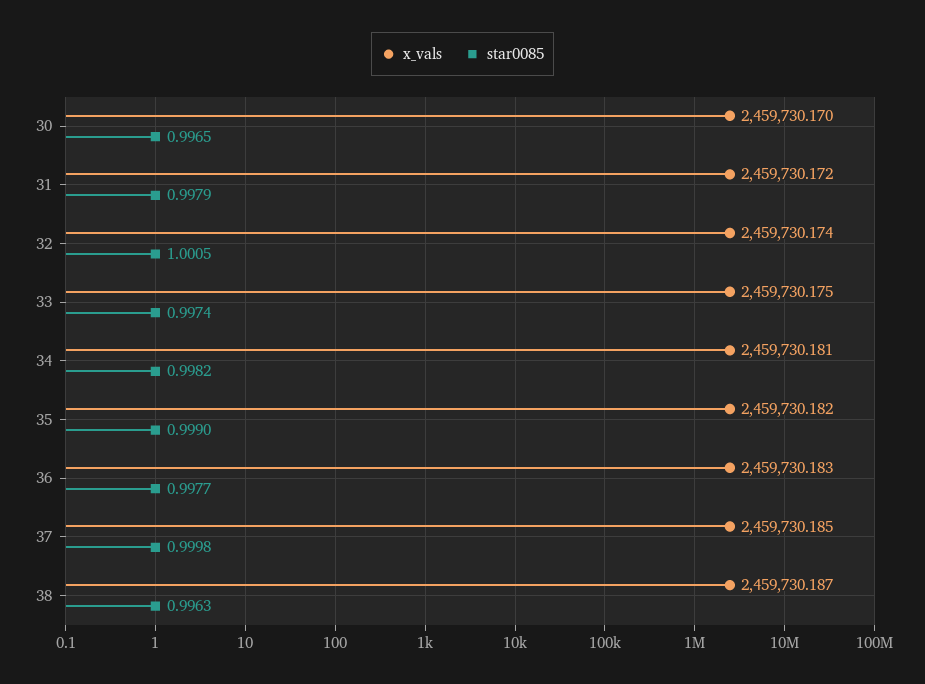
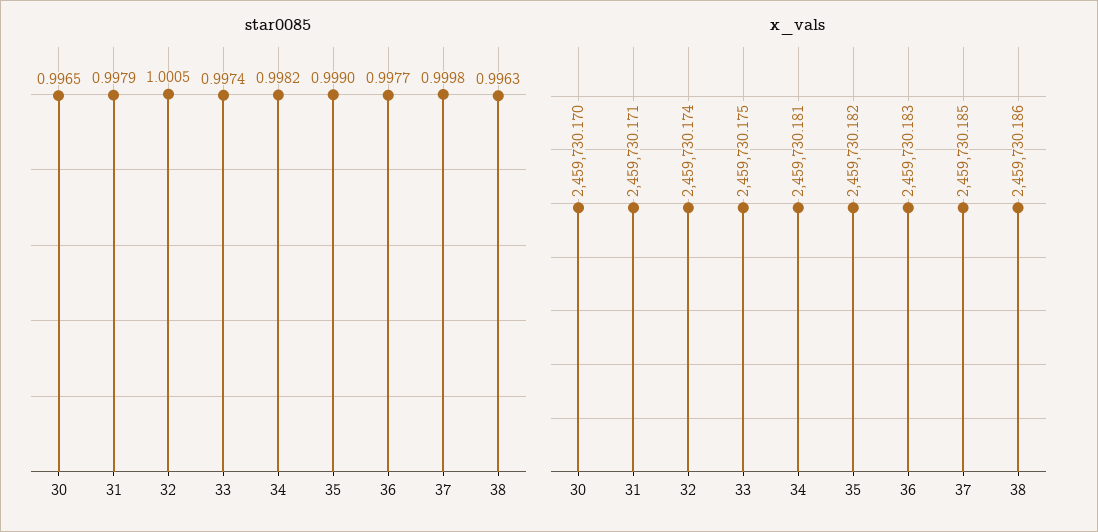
x_vals, 31: 2459730.172 -> 2459730.171
x_vals, 38: 2459730.187 -> 2459730.186

